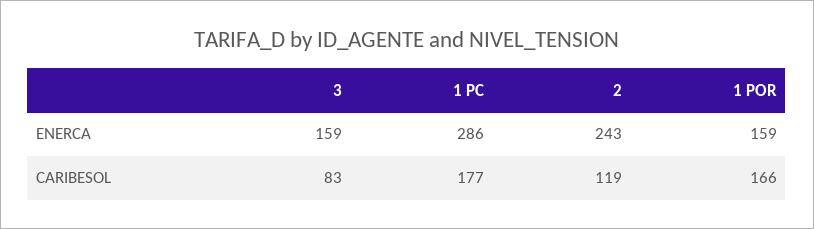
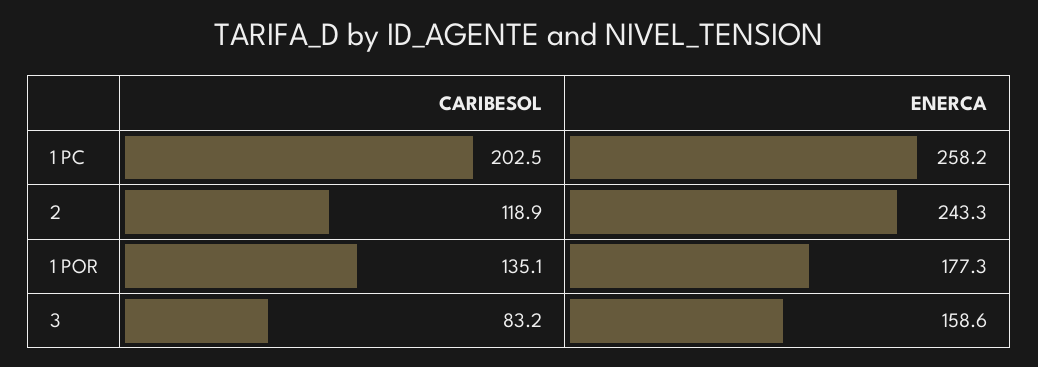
1 PC, ENERCA: 286 -> 258.2
1 POR, ENERCA: 159 -> 177.3
1 PC, CARIBESOL: 177 -> 202.5
1 POR, CARIBESOL: 166 -> 135.1

